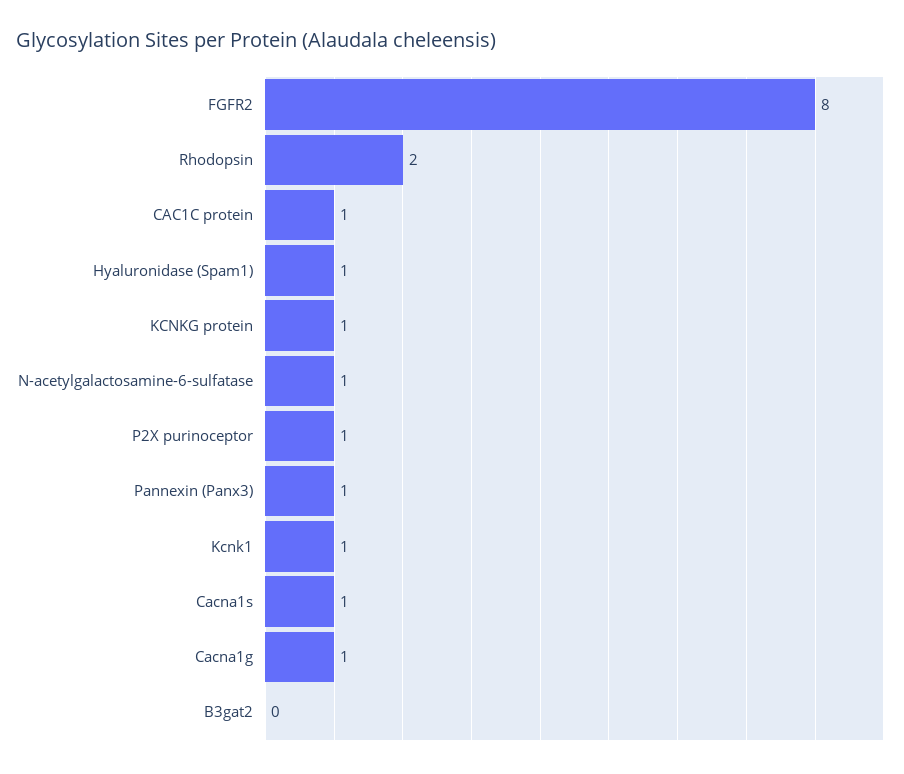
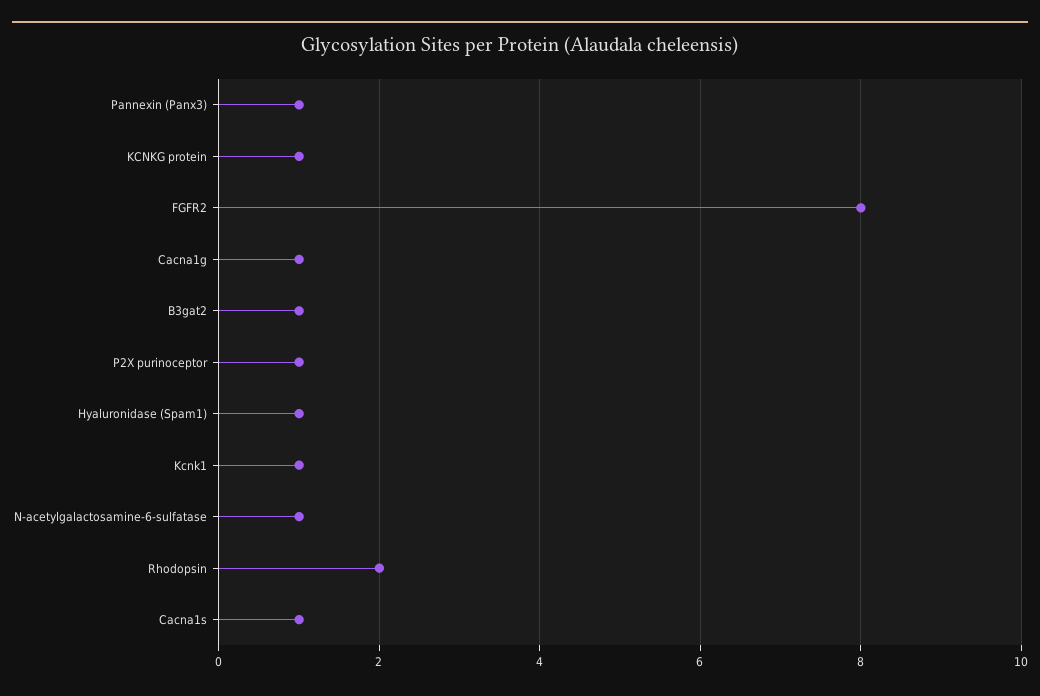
CAC1C protein: 1 -> none
B3gat2: 0 -> 1

